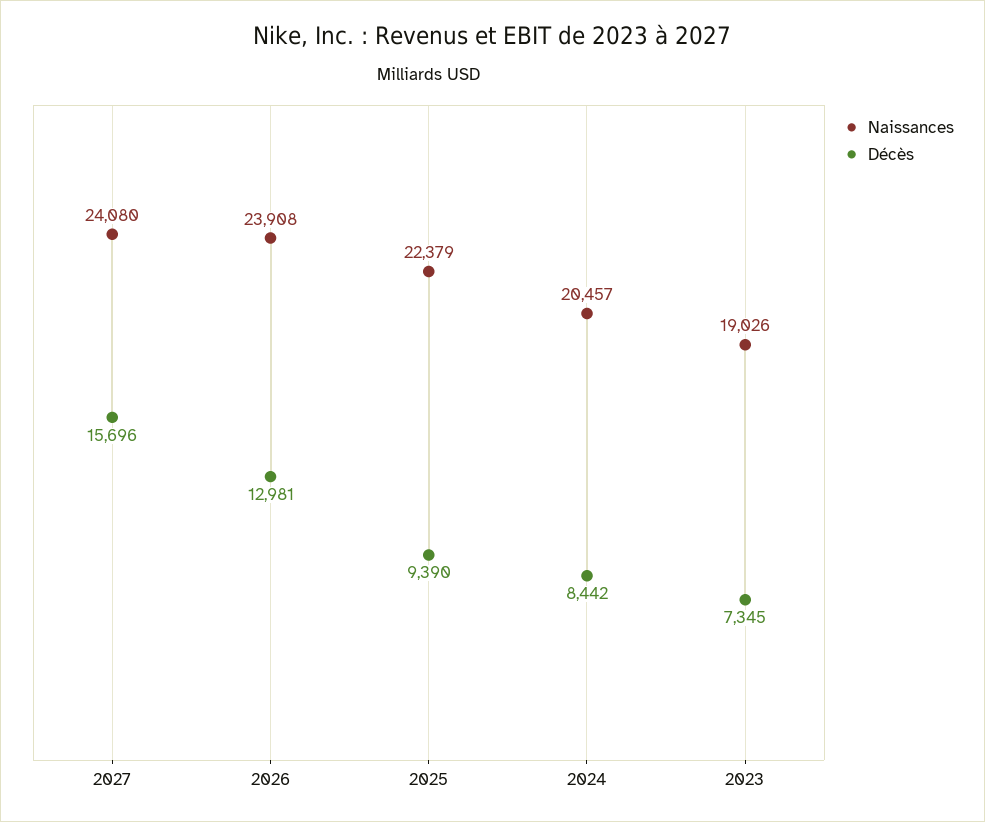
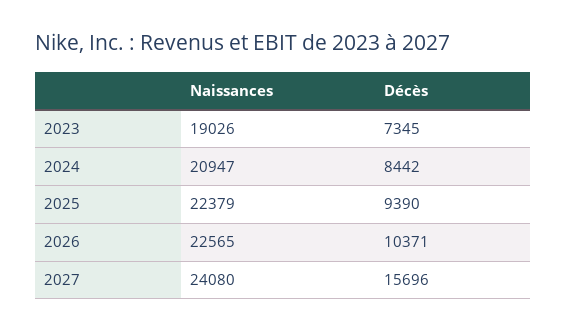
Naissances, 2026: 23908 -> 22565
Décès, 2026: 12981 -> 10371
Naissances, 2024: 20457 -> 20947

